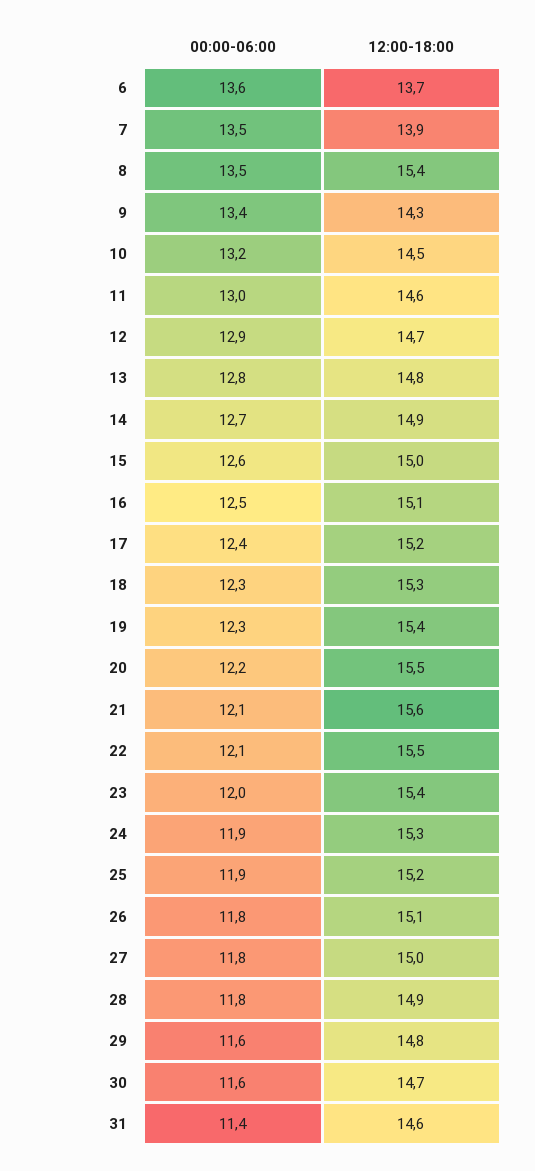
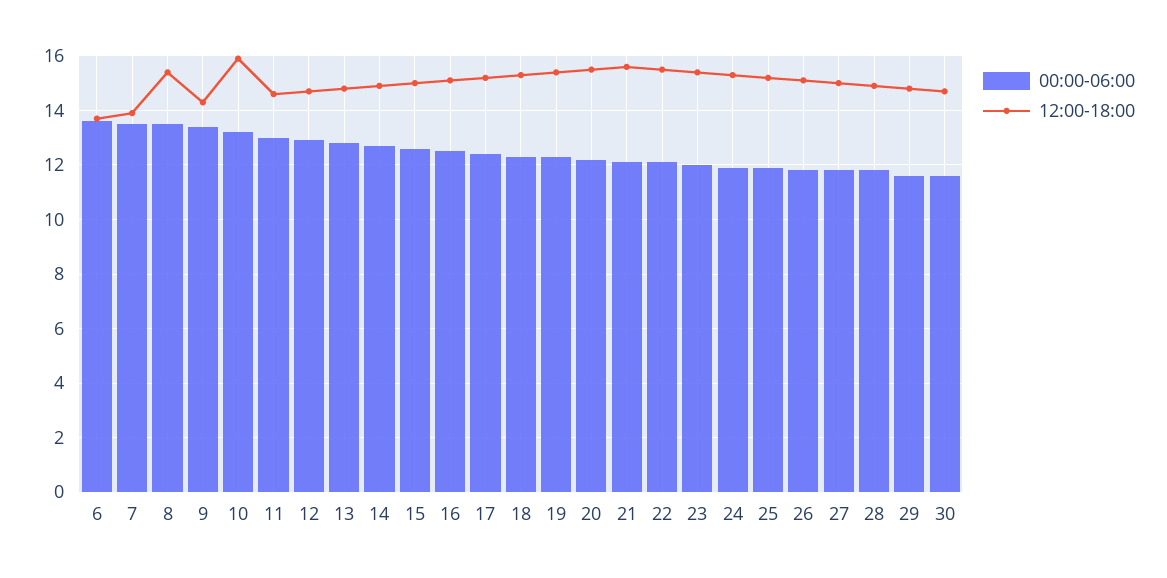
12:00-18:00, 10: 14.5 -> 16
00:00-06:00, 31: 11.4 -> none
12:00-18:00, 31: 14.6 -> none

